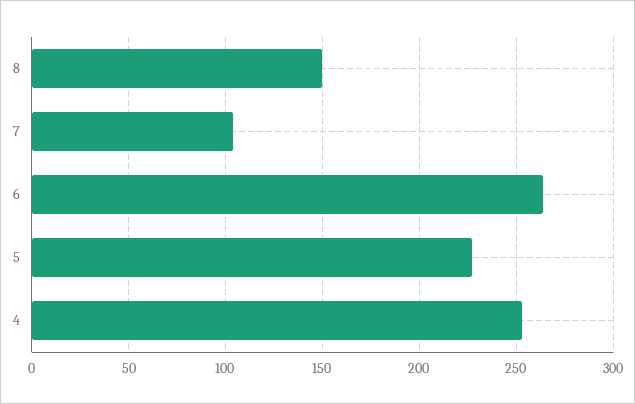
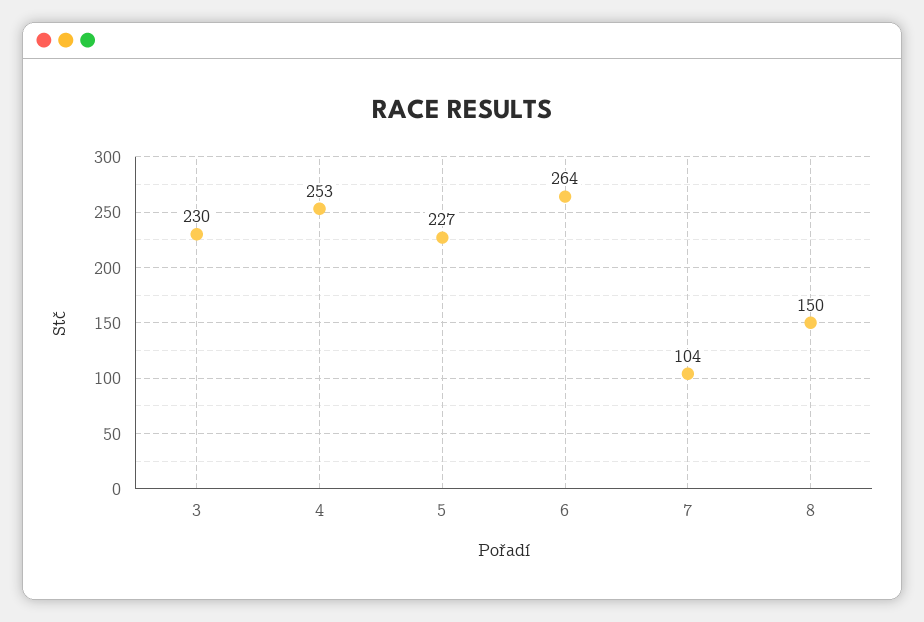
3: none -> 230

